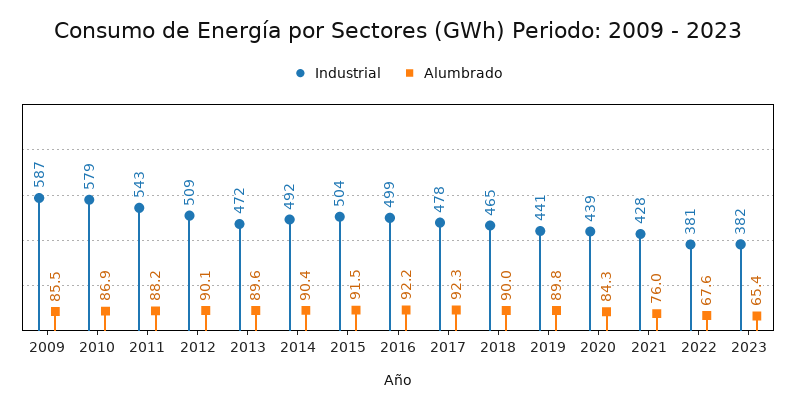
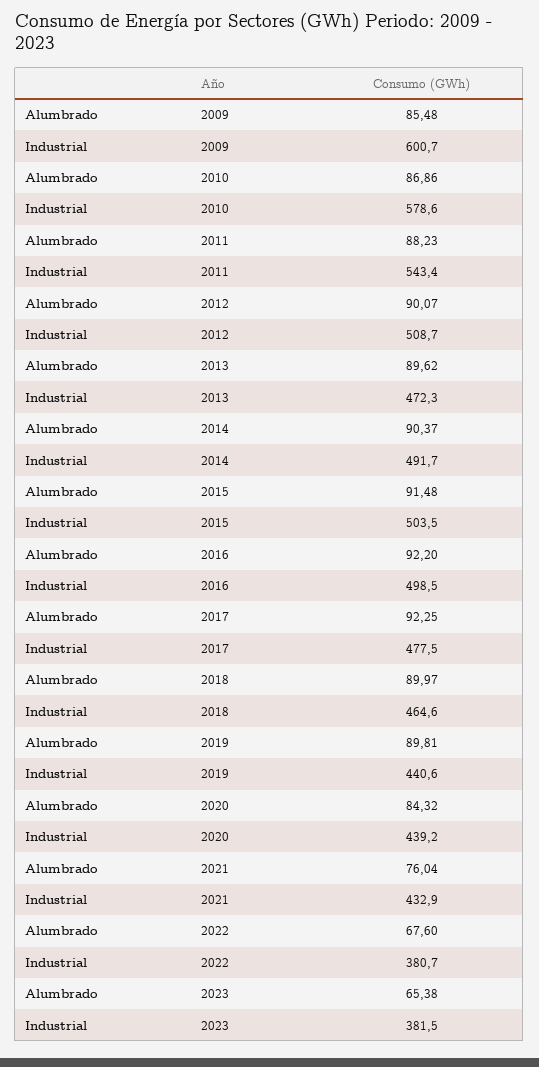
Industrial, 2009: 587 -> 600.7
Industrial, 2021: 428 -> 432.9

